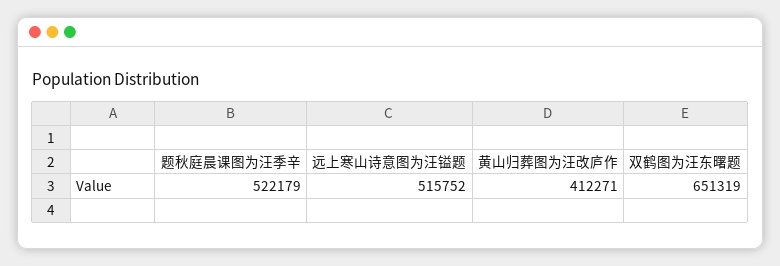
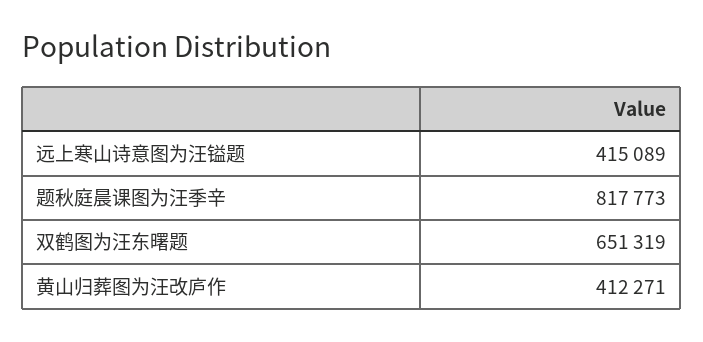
题秋庭晨课图为汪季辛: 522179 -> 817773
远上寒山诗意图为汪镒题: 515752 -> 415089

